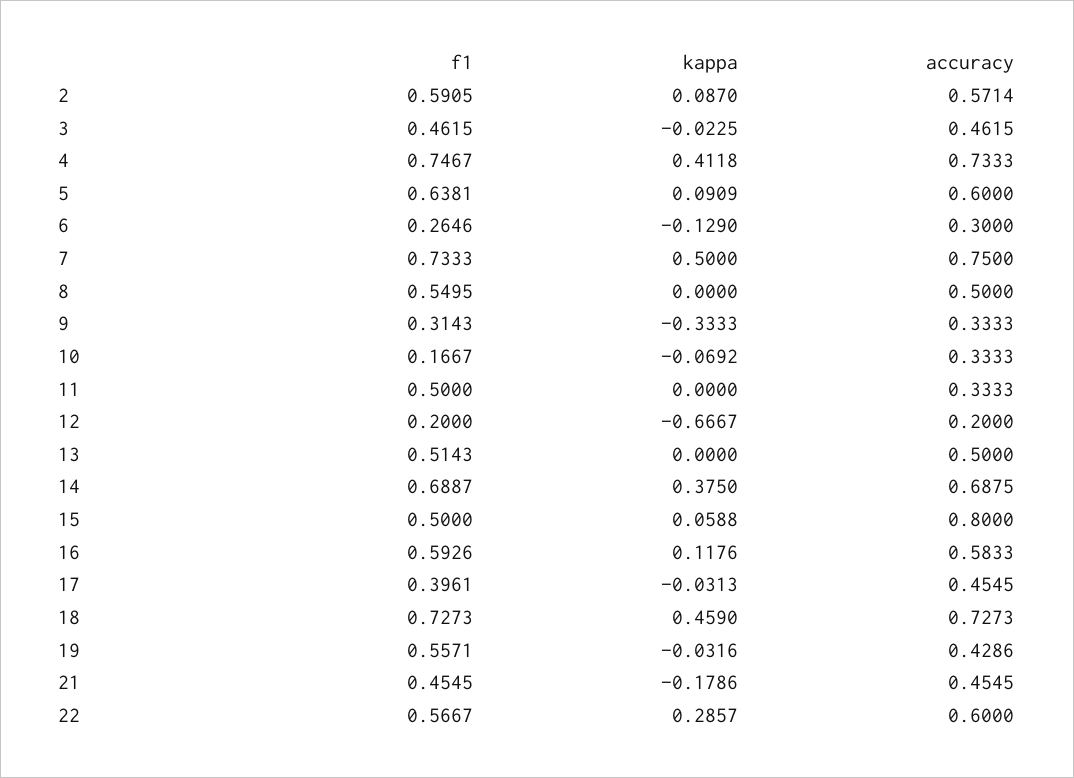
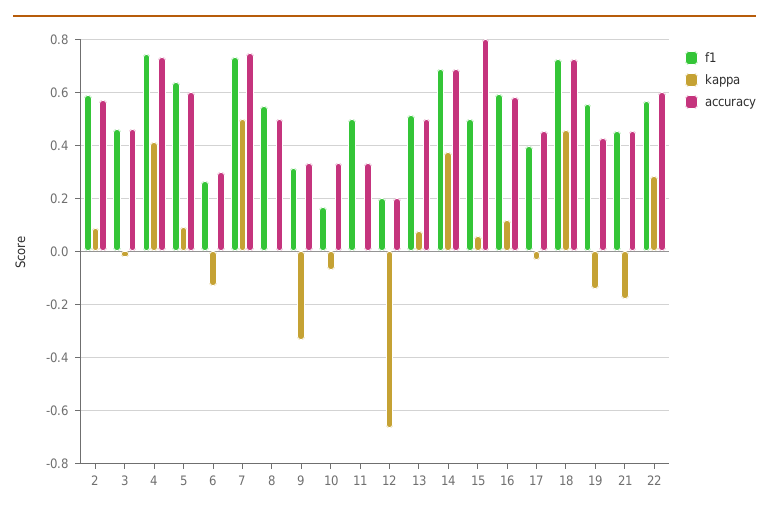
kappa, 13: 0 -> 0.075
kappa, 19: -0.0316 -> -0.15

